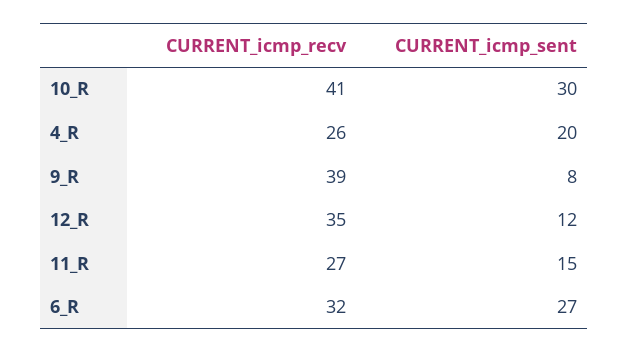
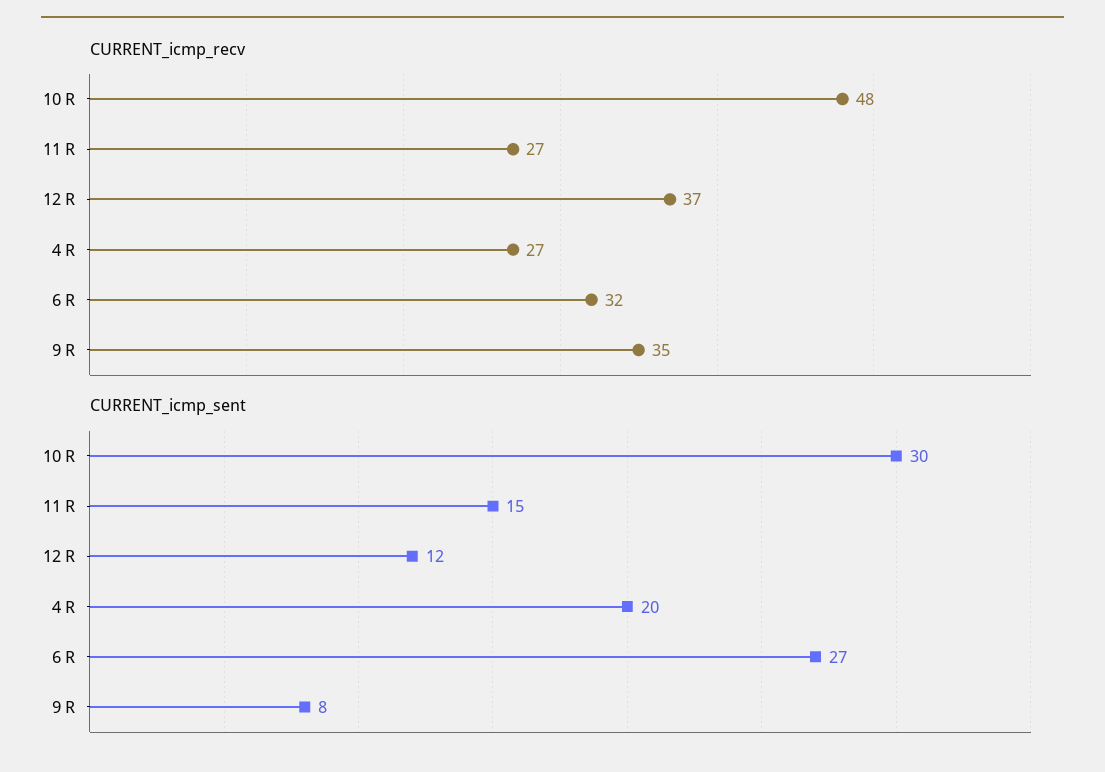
CURRENT_icmp_recv, 10_R: 41 -> 48
CURRENT_icmp_recv, 4_R: 26 -> 27
CURRENT_icmp_recv, 9_R: 39 -> 35
CURRENT_icmp_recv, 12_R: 35 -> 37

